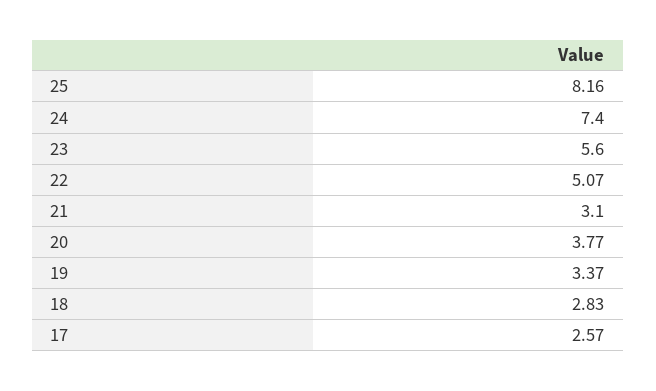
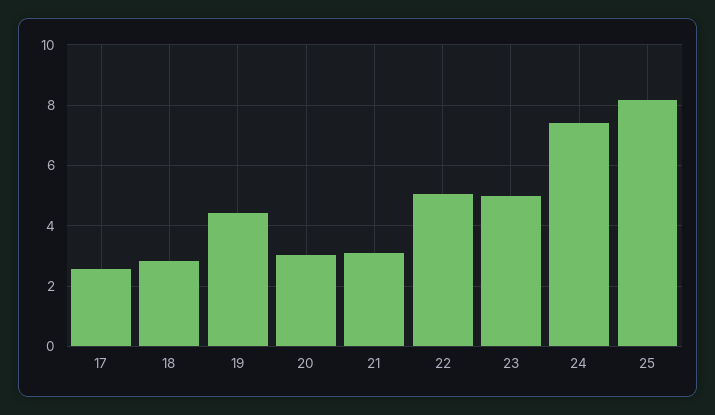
23: 5.6 -> 5
20: 3.77 -> 3
19: 3.37 -> 4.4

